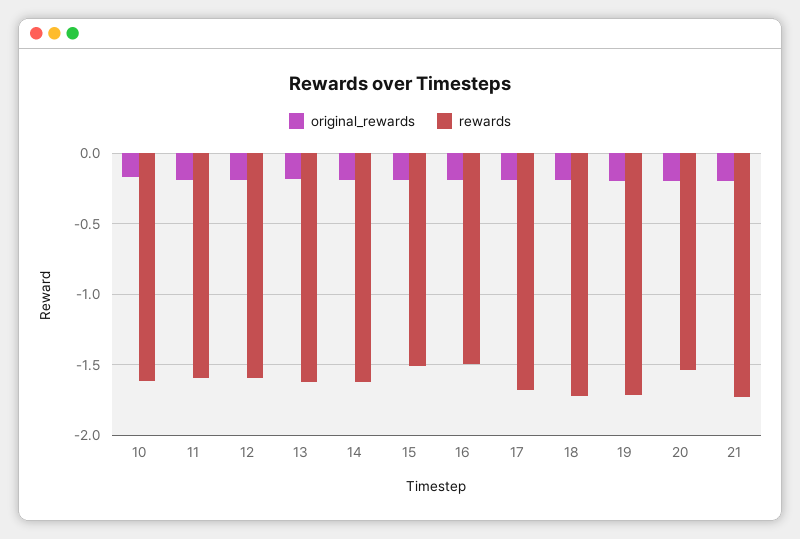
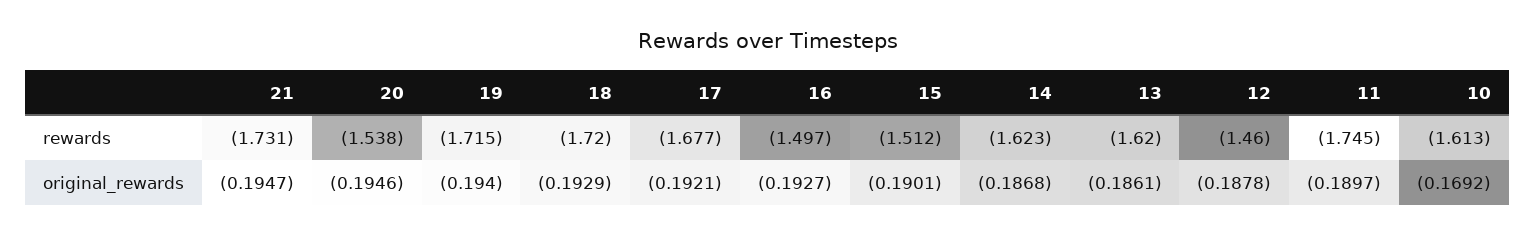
rewards, 11: -1.6 -> -1.745
rewards, 12: -1.6 -> -1.46

